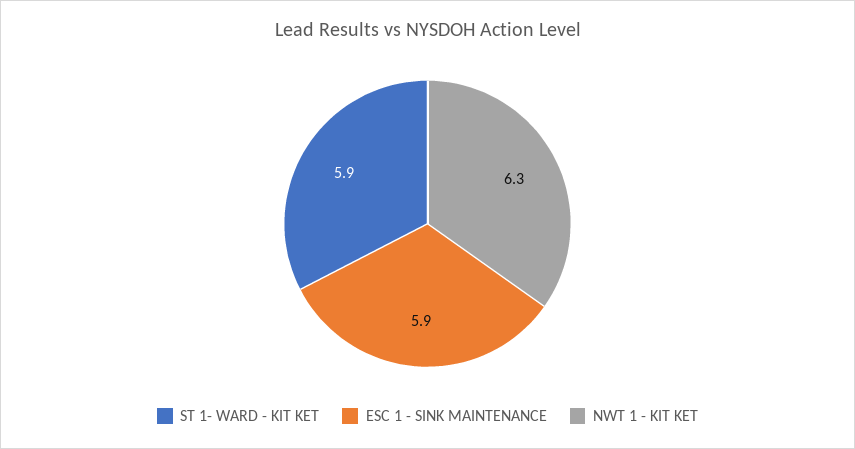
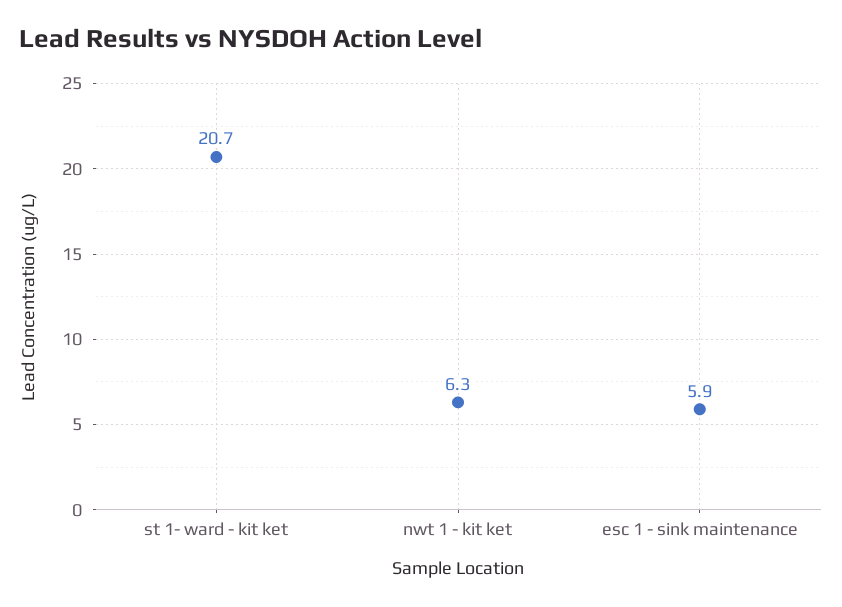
ST 1- WARD - KIT KET: 5.9 -> 20.7

